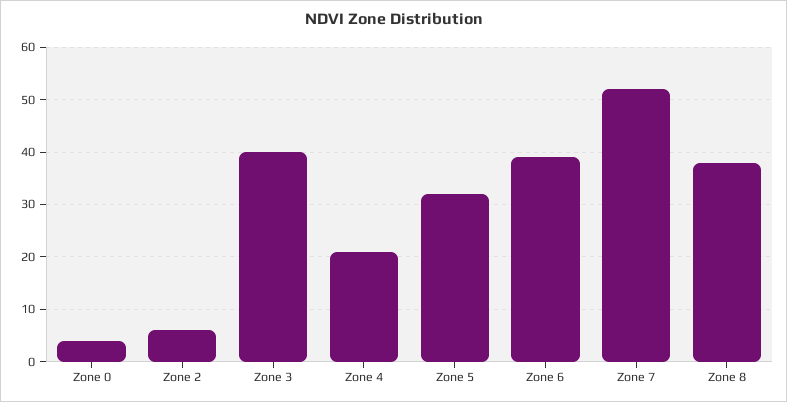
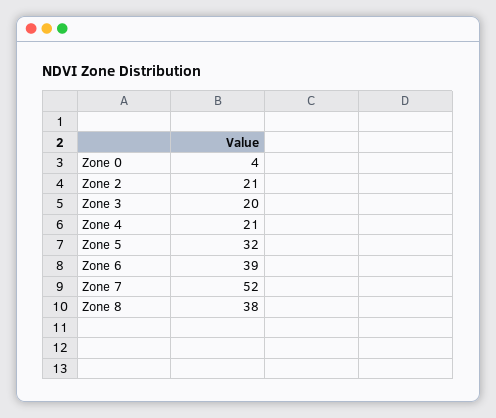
Zone 2: 5 -> 21
Zone 3: 40 -> 20

